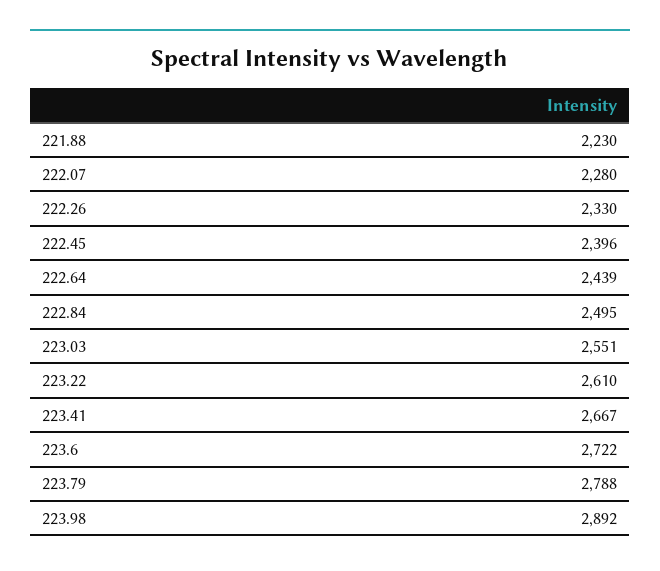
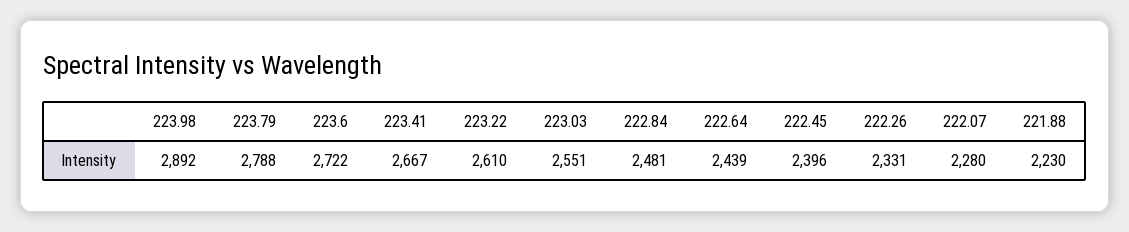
222.26: 2330 -> 2331
222.84: 2495 -> 2481

